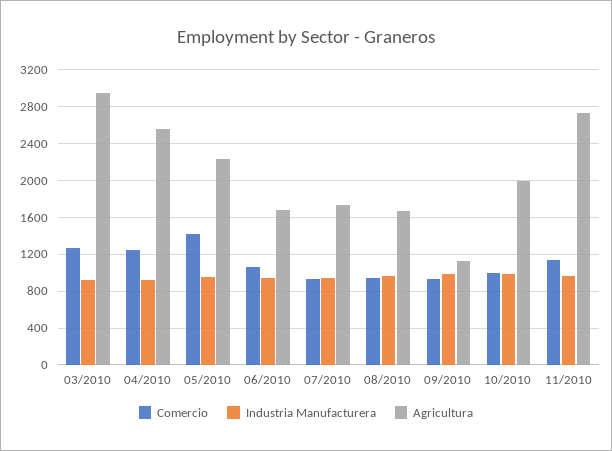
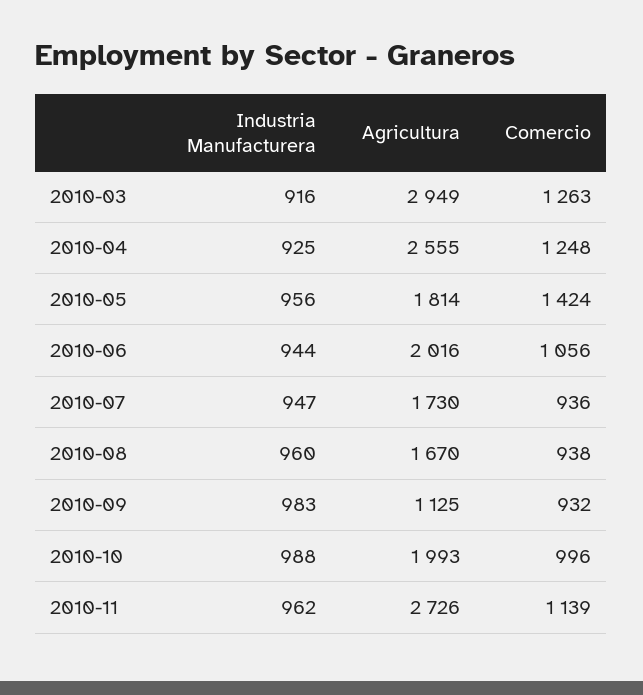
Agricultura, 05/2010: 2200 -> 1814
Agricultura, 06/2010: 1700 -> 2016

